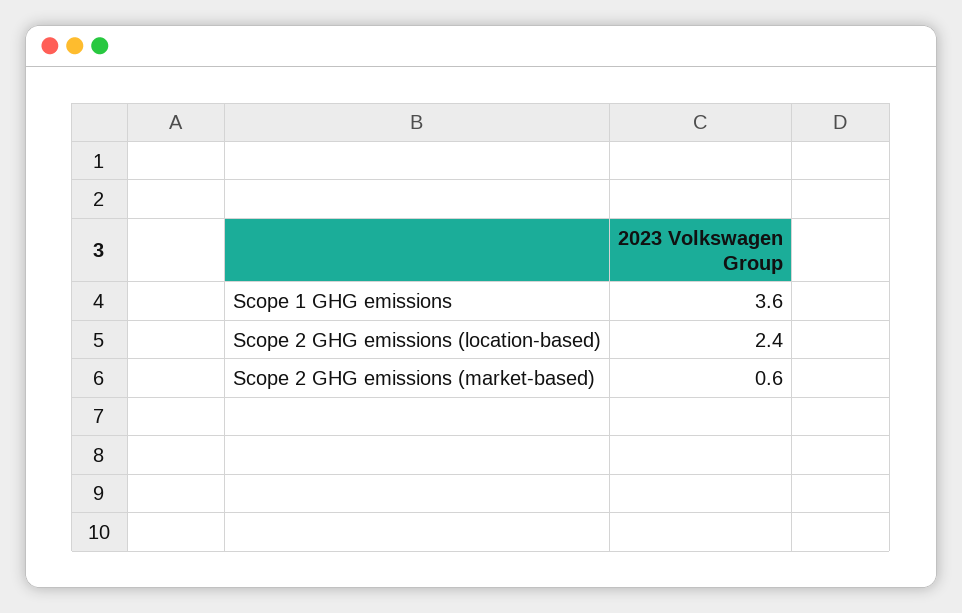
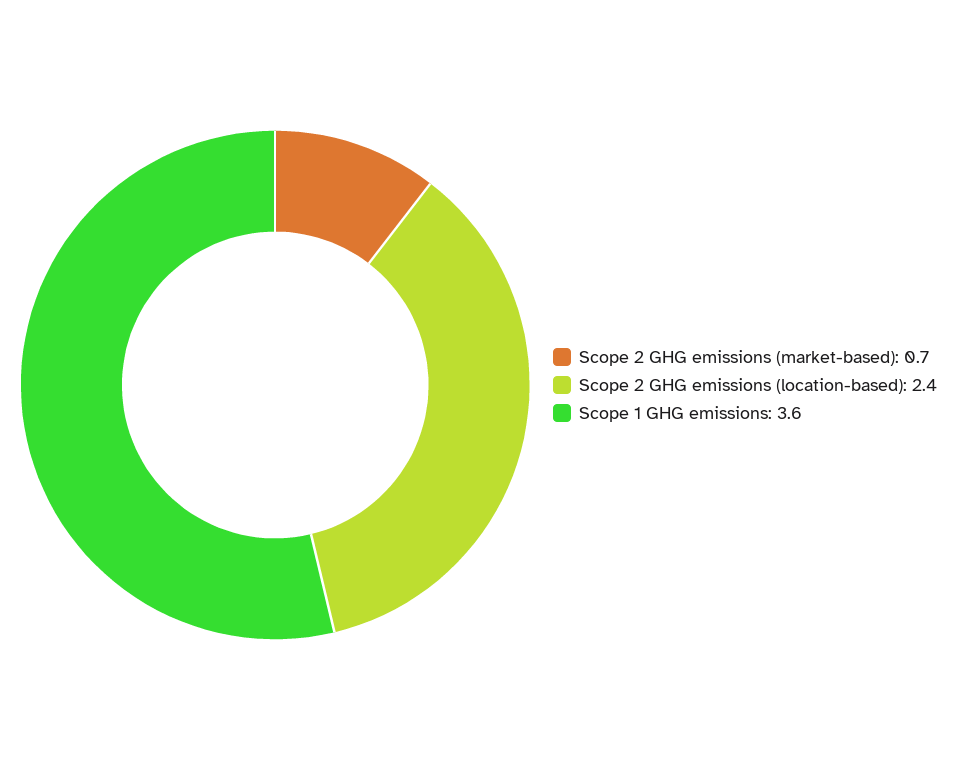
Scope 2 GHG emissions (market-based): 0.6 -> 0.7

